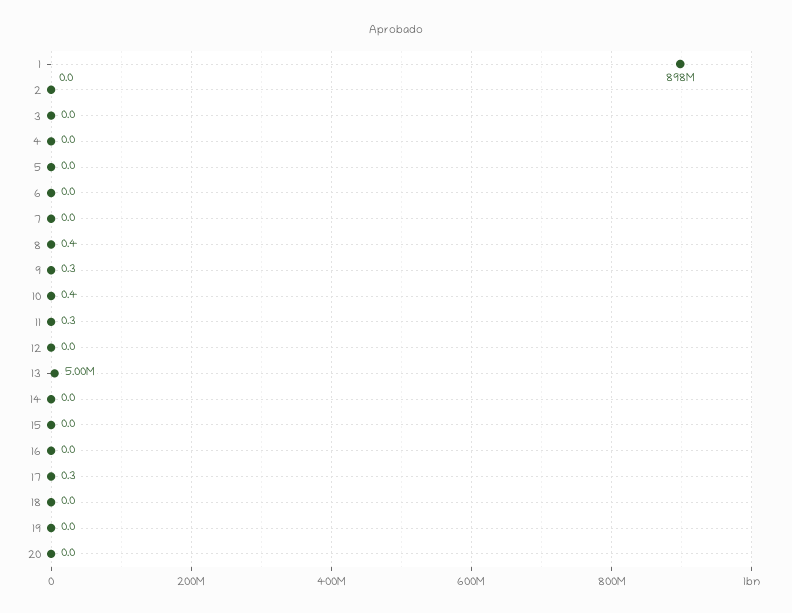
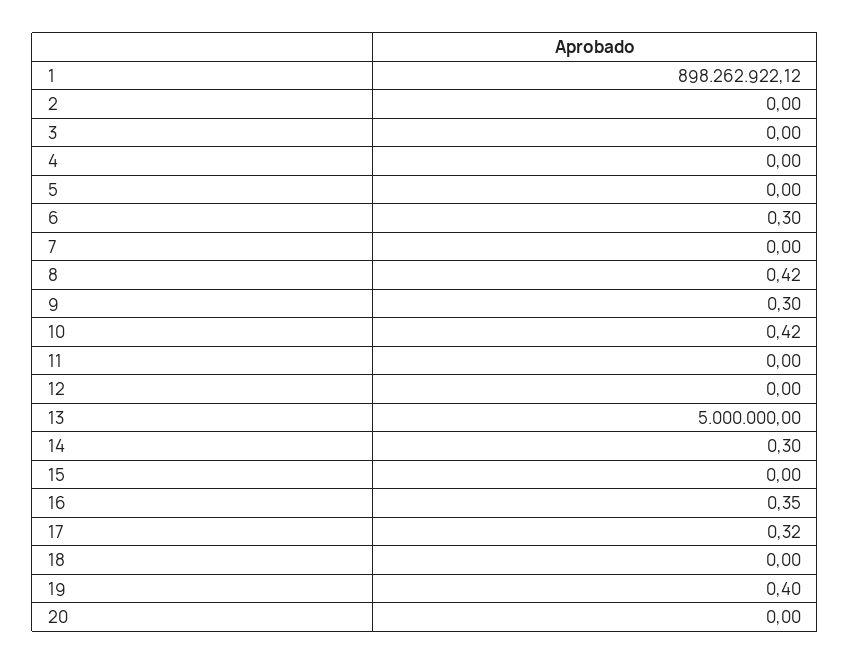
6: 0 -> 0.3
11: 0.3 -> 0
14: 0 -> 0.3
16: 0 -> 0.35
19: 0 -> 0.4

